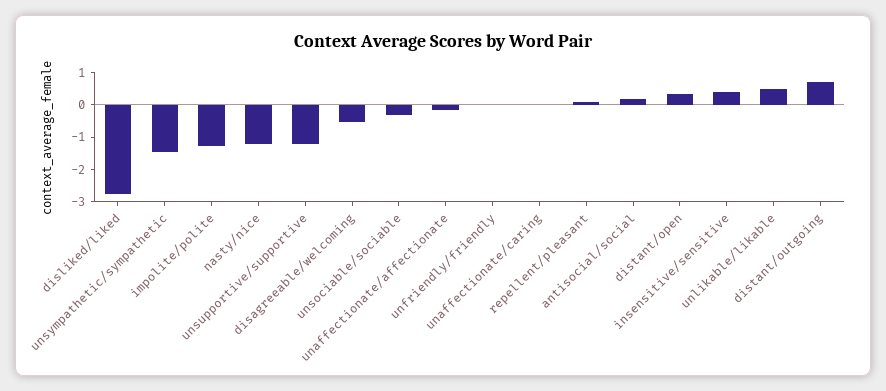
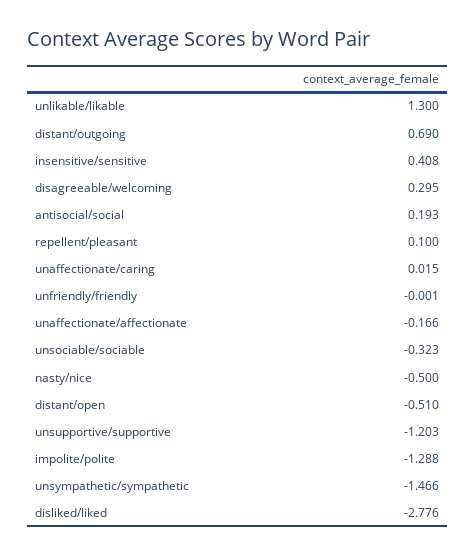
nasty/nice: -1.25 -> -0.5
disagreeable/welcoming: -0.5 -> 0.295
distant/open: 0.25 -> -0.51
unlikable/likable: 0.5 -> 1.3

